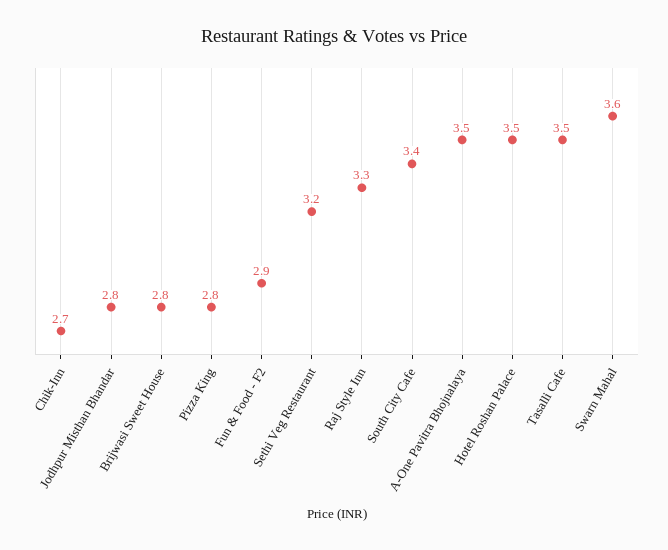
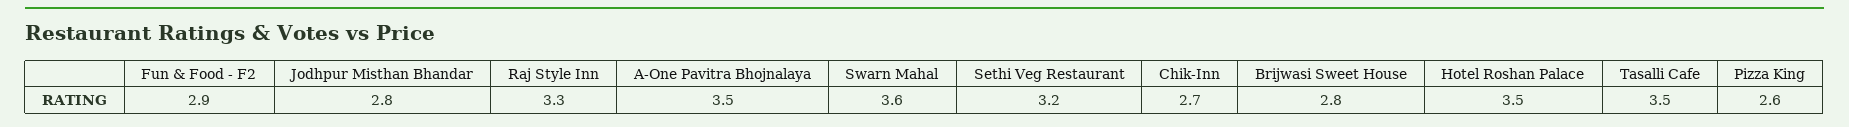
Pizza King: 2.8 -> 2.6
South City Cafe: 3.4 -> none

